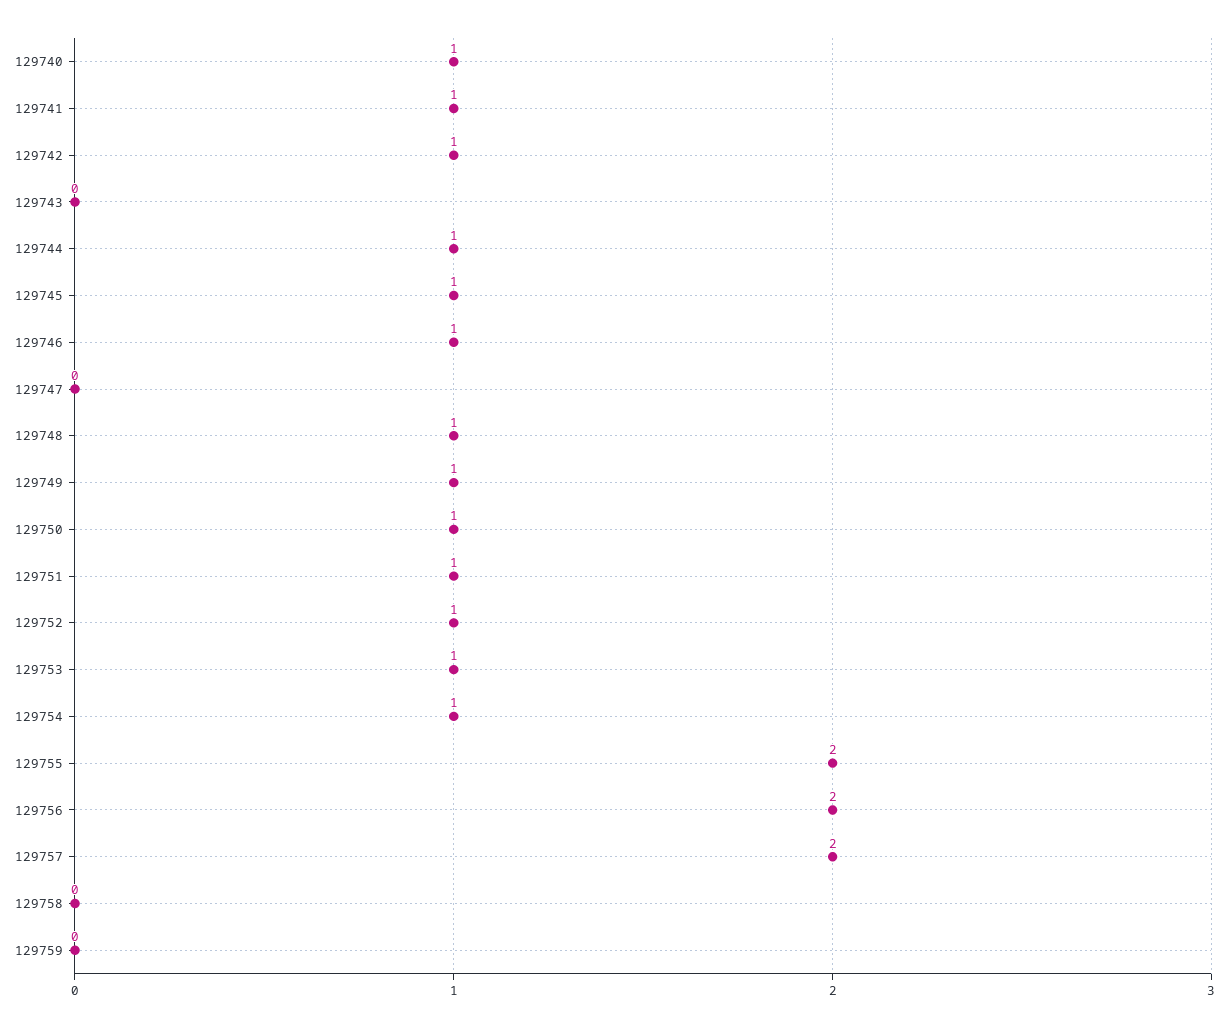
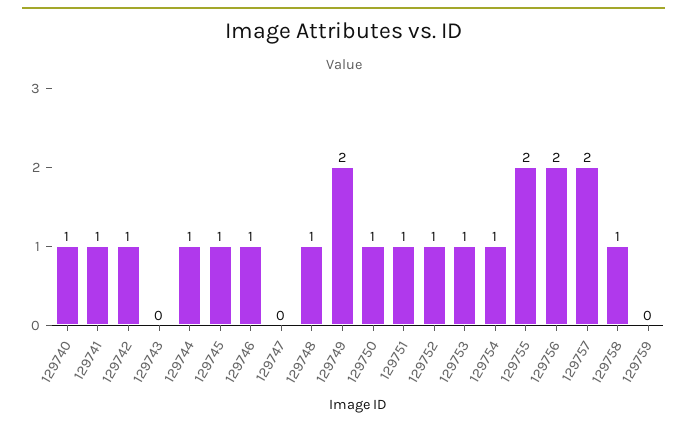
129749: 1 -> 2
129758: 0 -> 1

